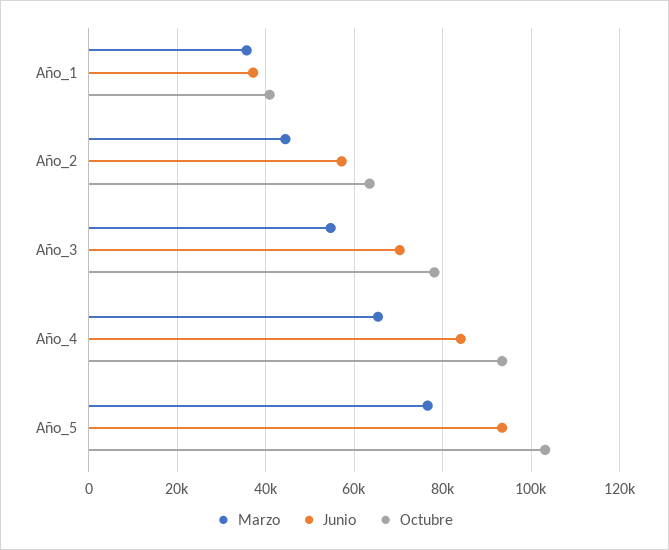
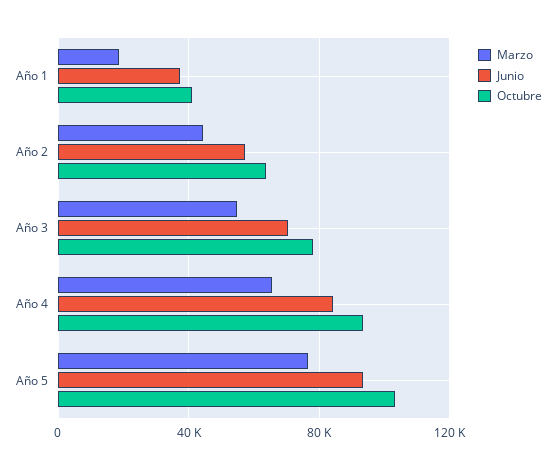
Marzo, Año_1: 36000 -> 20000

